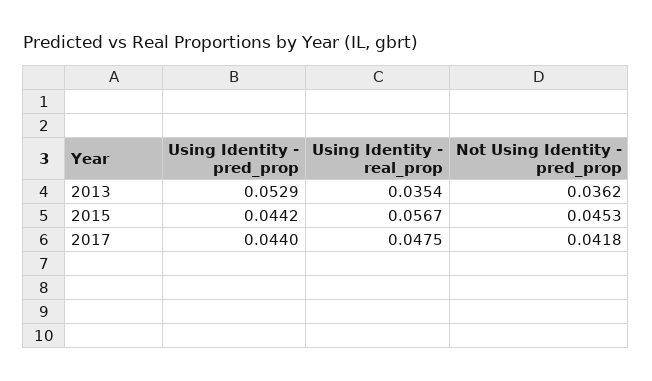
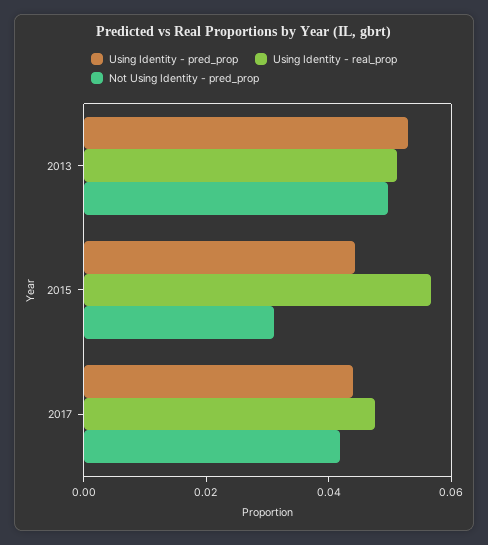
Using Identity - real_prop, 2013: 0.0354 -> 0.05
Not Using Identity - pred_prop, 2013: 0.0362 -> 0.05
Not Using Identity - pred_prop, 2015: 0.0453 -> 0.03

